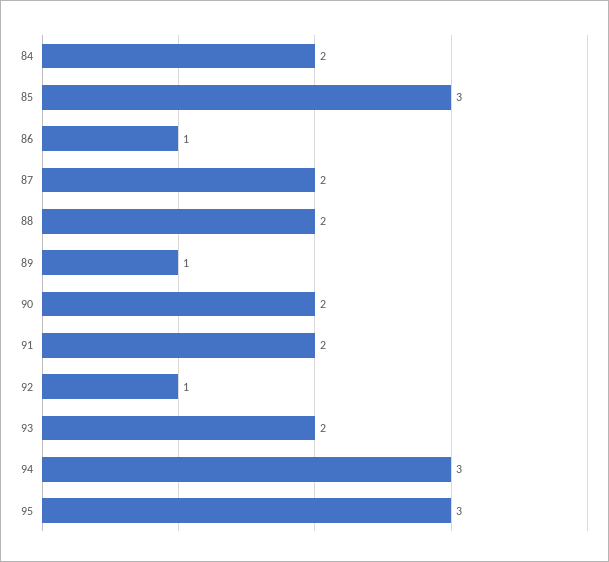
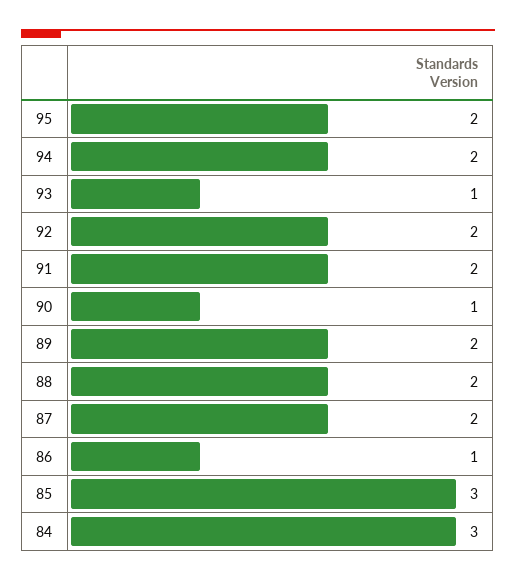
84: 2 -> 3
89: 1 -> 2
90: 2 -> 1
92: 1 -> 2
93: 2 -> 1
94: 3 -> 2
95: 3 -> 2

